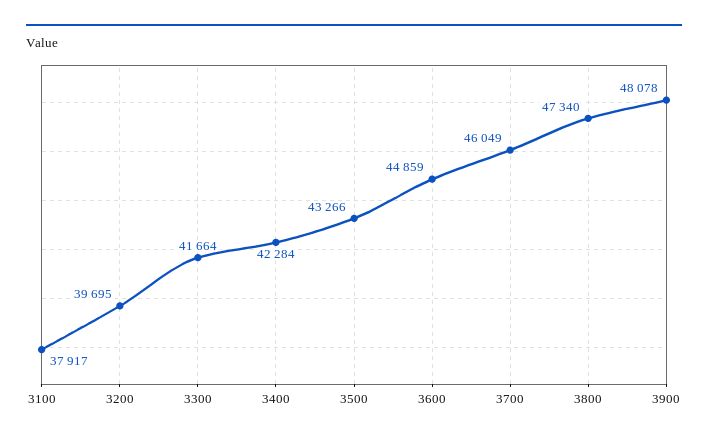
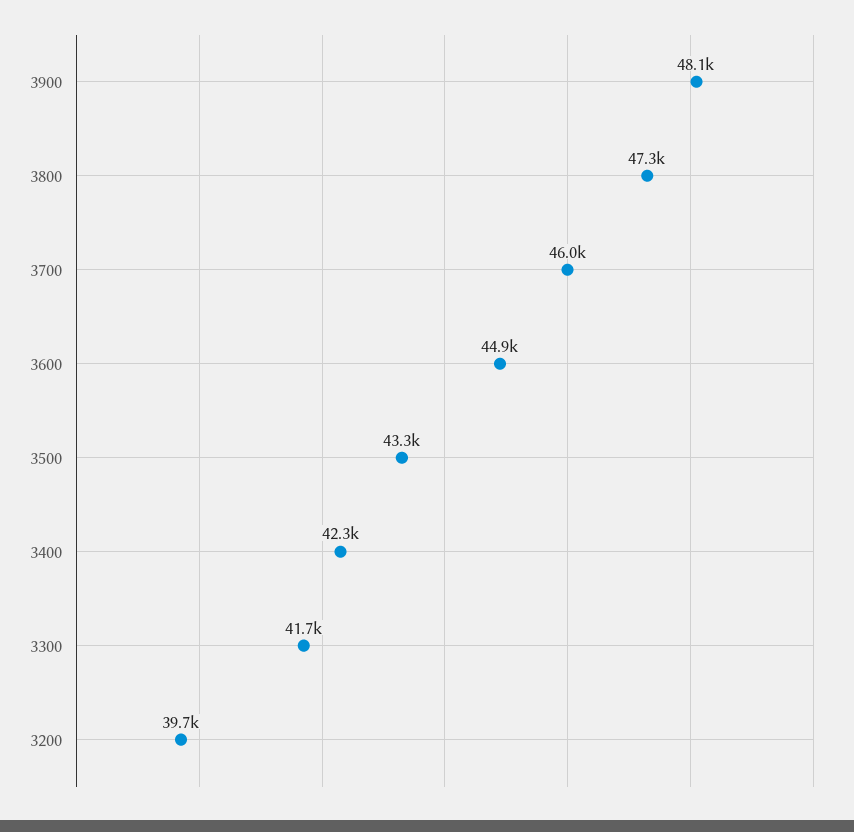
3100: 37917 -> none

